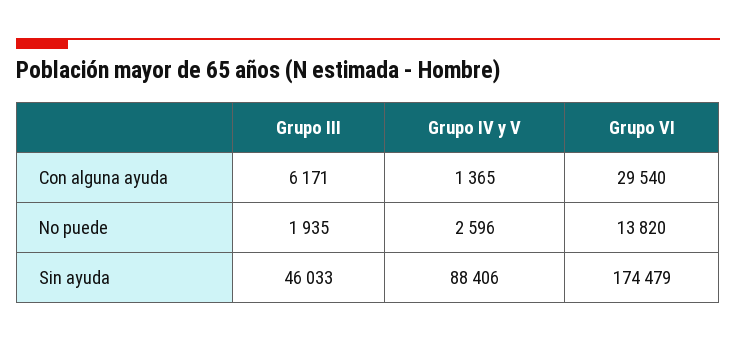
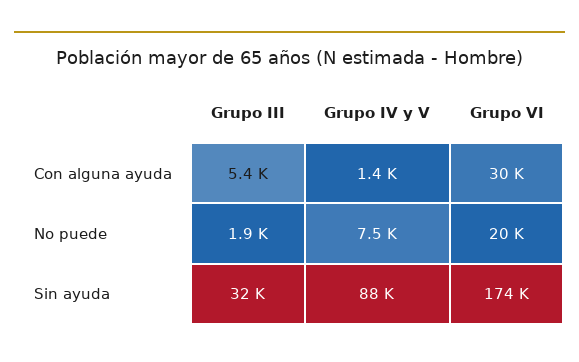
Grupo III, Con alguna ayuda: 6171 -> 5400
Grupo IV y V, No puede: 2596 -> 7500
Grupo VI, No puede: 13820 -> 20000
Grupo III, Sin ayuda: 46033 -> 32000

